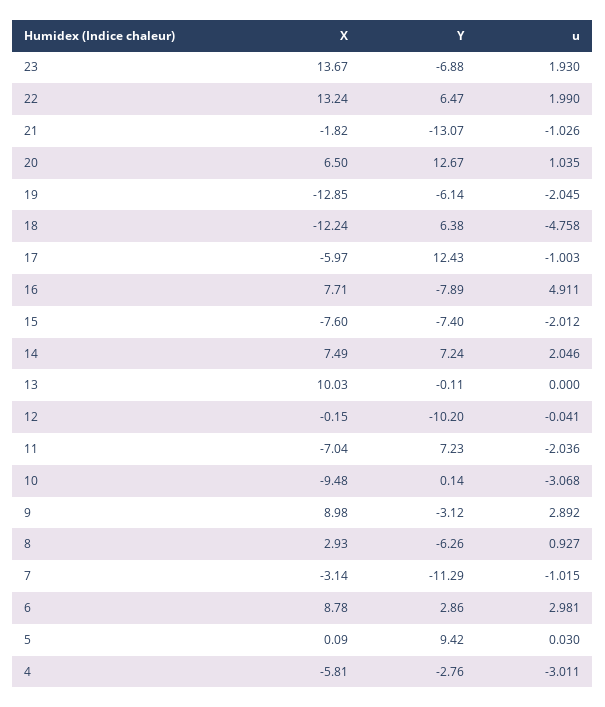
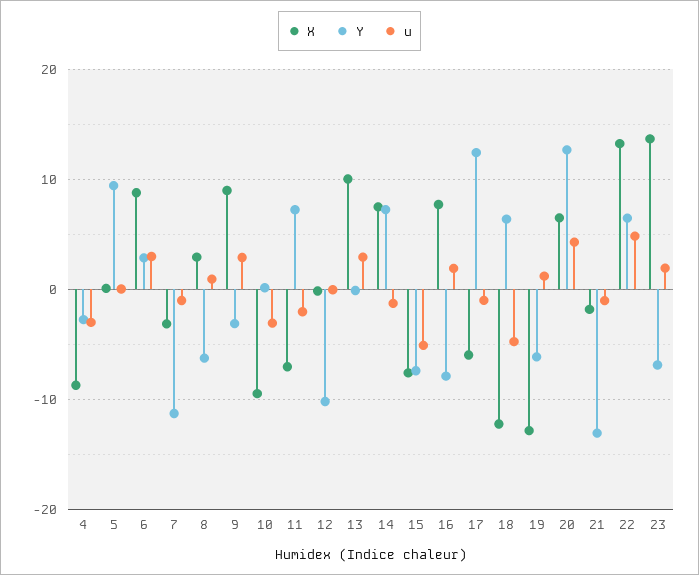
u, 22: 1.99 -> 5
u, 20: 1.035 -> 4
u, 19: -2.045 -> 1
u, 16: 4.911 -> 2
u, 15: -2.012 -> -5
u, 14: 2.046 -> -1
u, 13: 0 -> 3
X, 4: -5.81 -> -9

